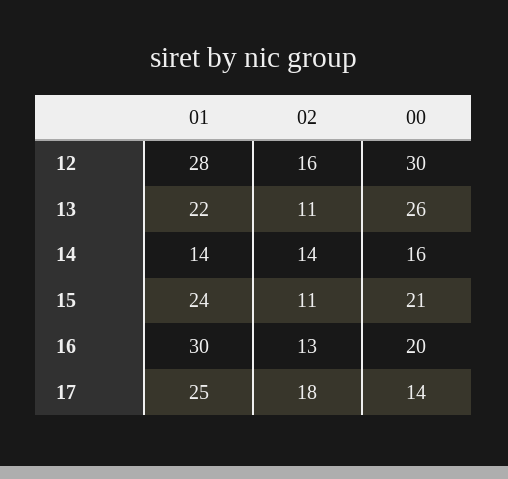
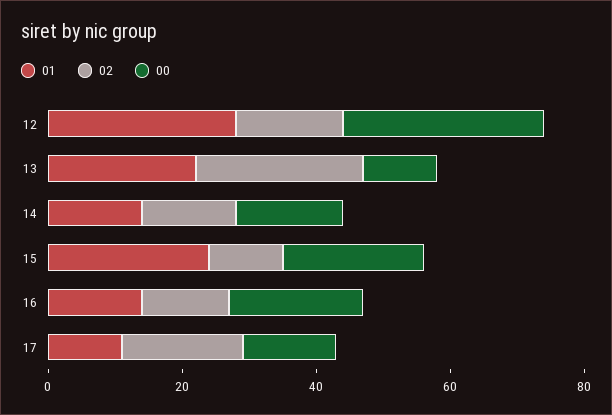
02, 13: 11 -> 25
00, 13: 26 -> 10
01, 16: 30 -> 15
01, 17: 25 -> 10

